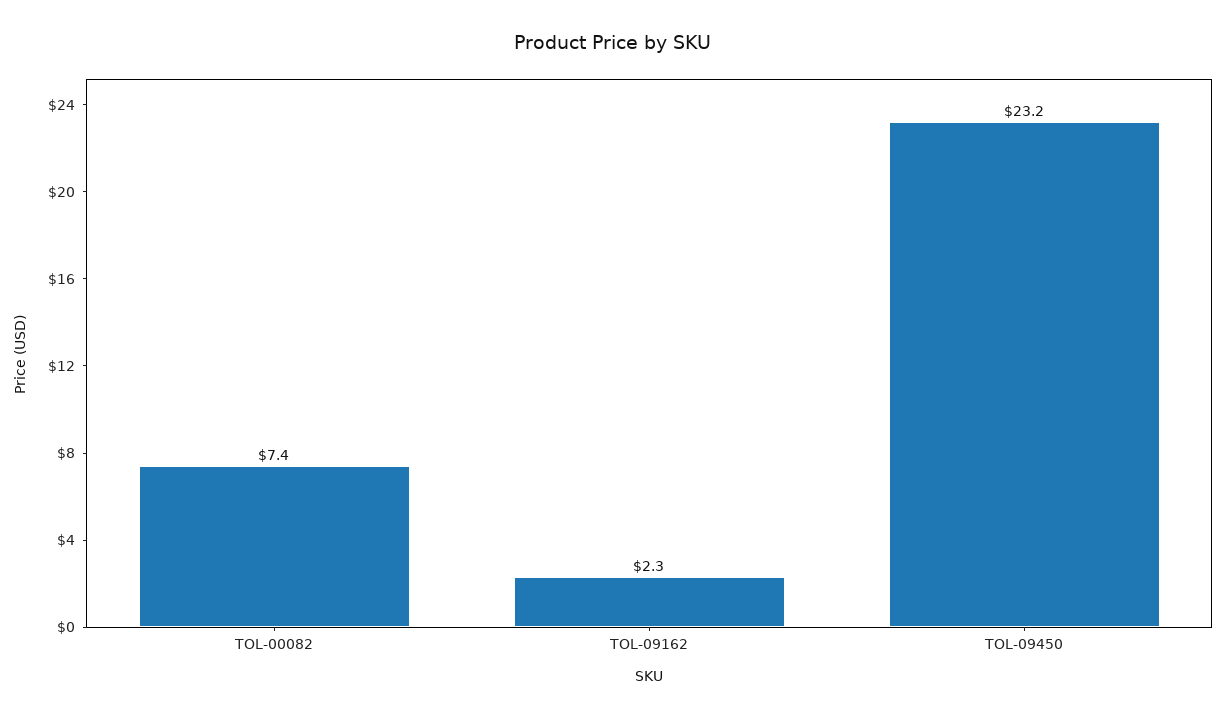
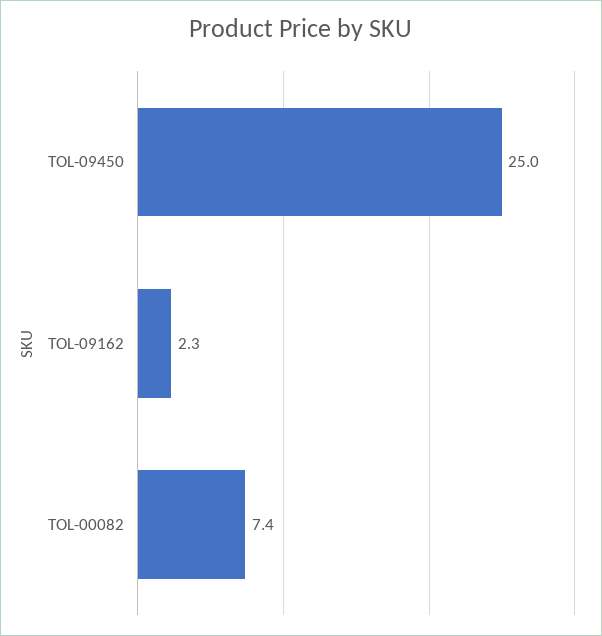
TOL-09450: 23.2 -> 25

